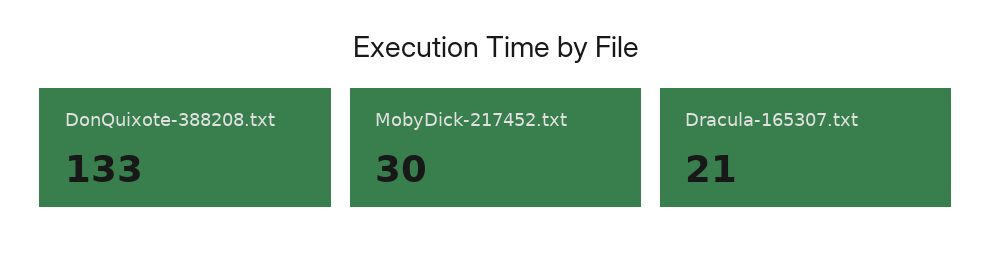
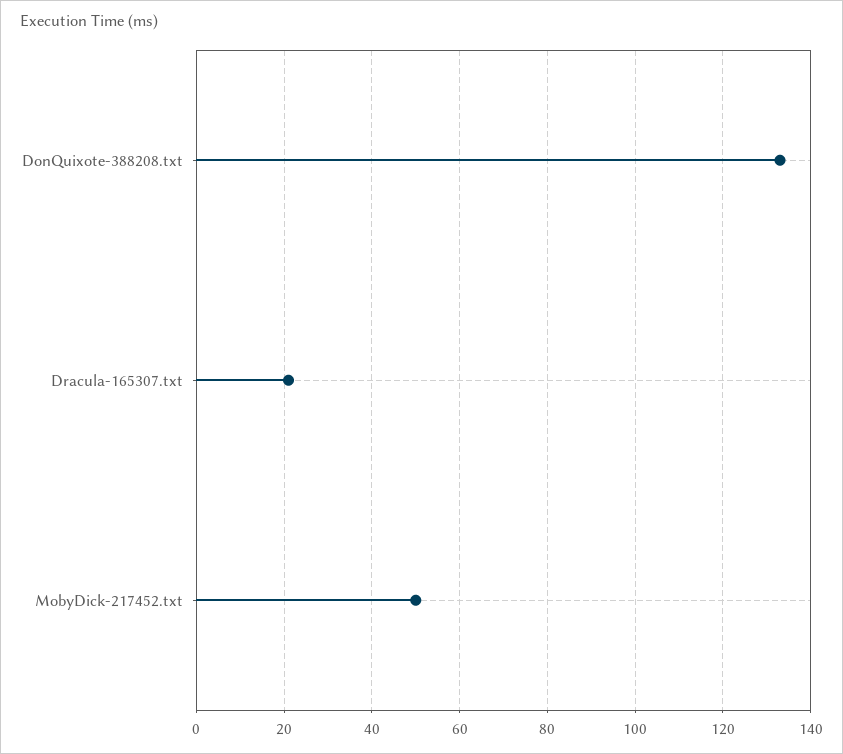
MobyDick-217452.txt: 30 -> 50

